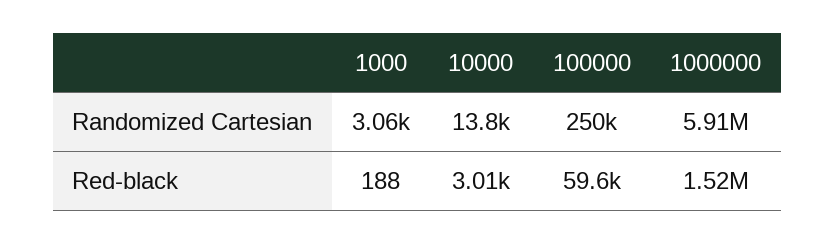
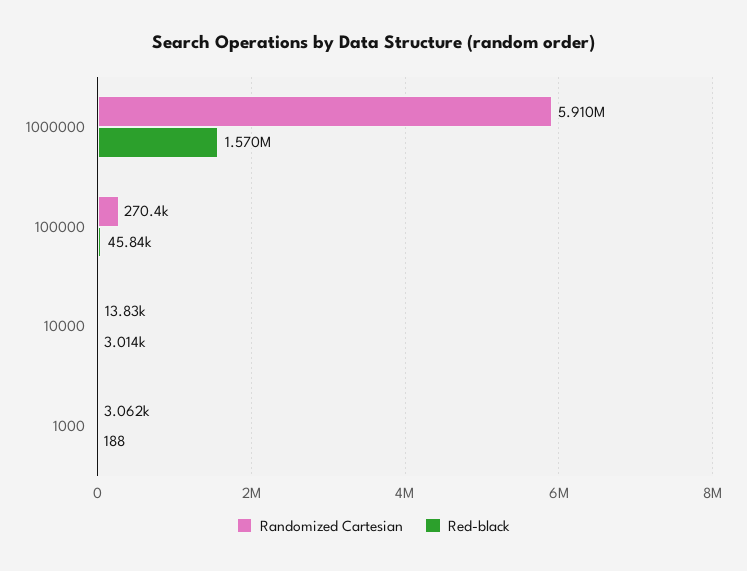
Randomized Cartesian, 100000: 250000 -> 270400
Red-black, 100000: 59600 -> 45840
Red-black, 1000000: 1520000 -> 1570000

